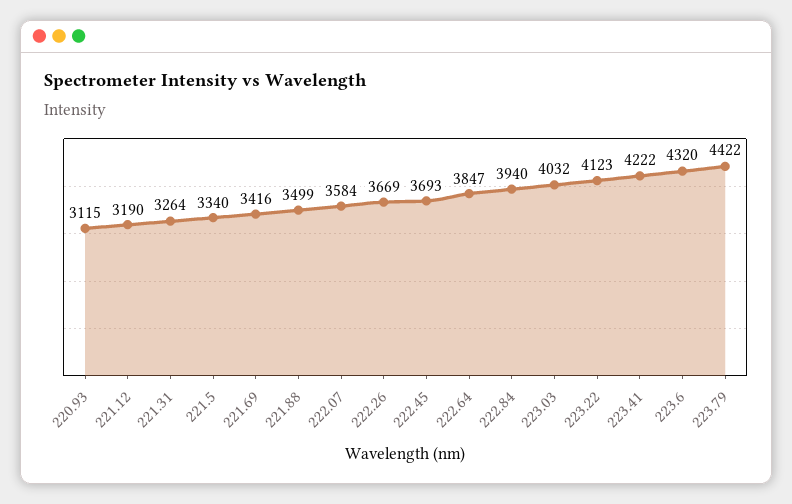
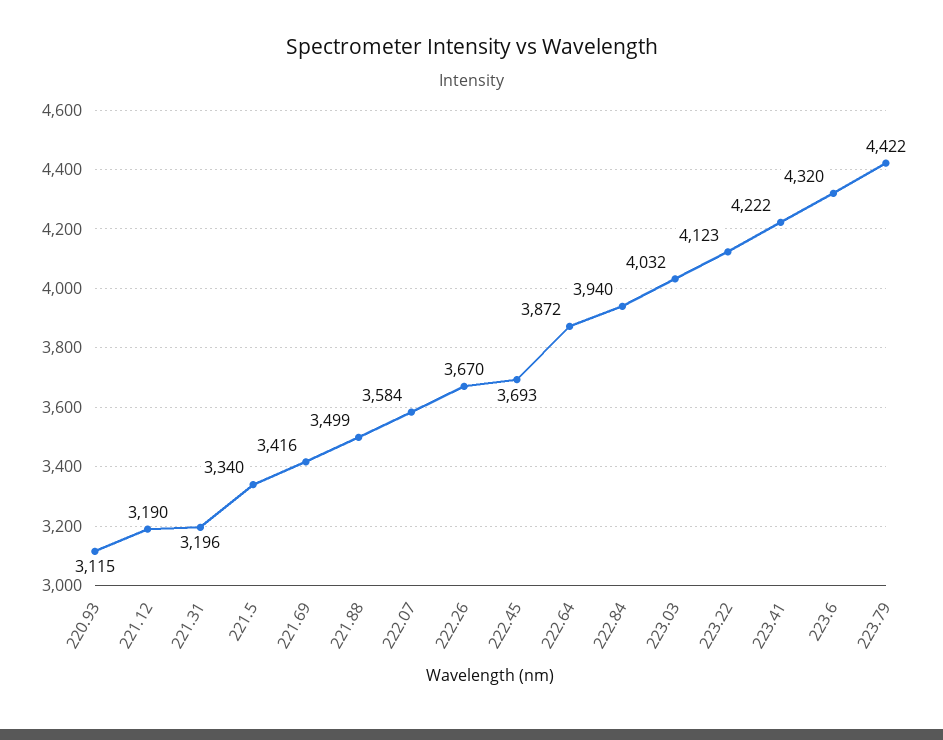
221.31: 3264 -> 3196
222.26: 3669 -> 3670
222.64: 3847 -> 3872

